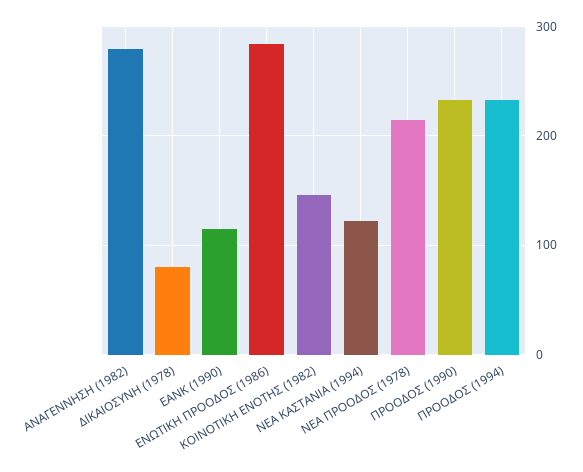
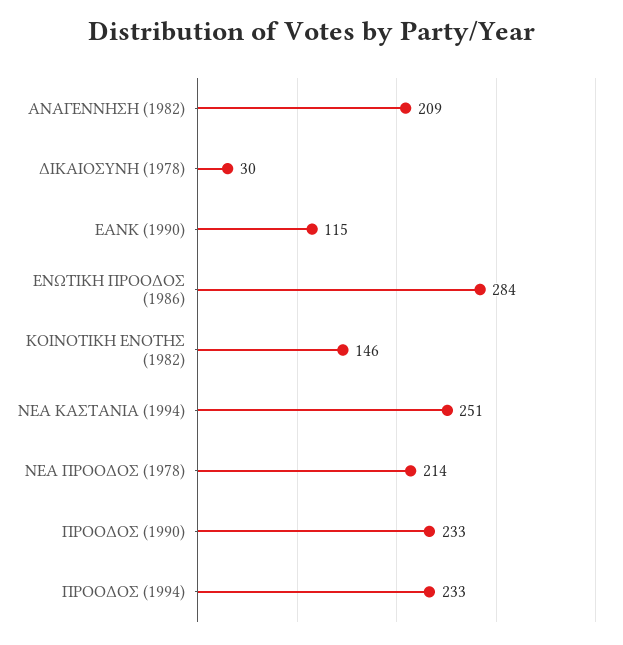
ΑΝΑΓΕΝΝΗΣΗ (1982): 280 -> 209
ΔΙΚΑΙΟΣΥΝΗ (1978): 80 -> 30
ΝΕΑ ΚΑΣΤΑΝΙΑ (1994): 120 -> 251

